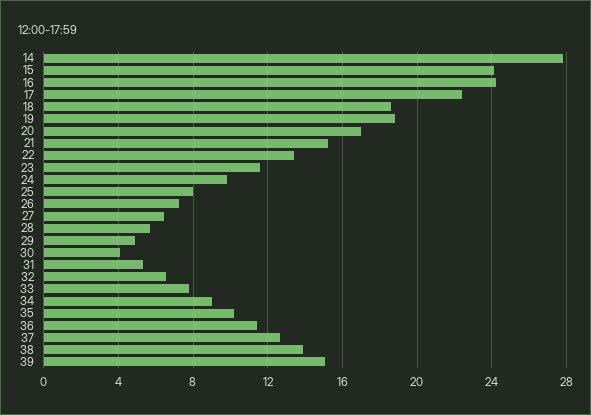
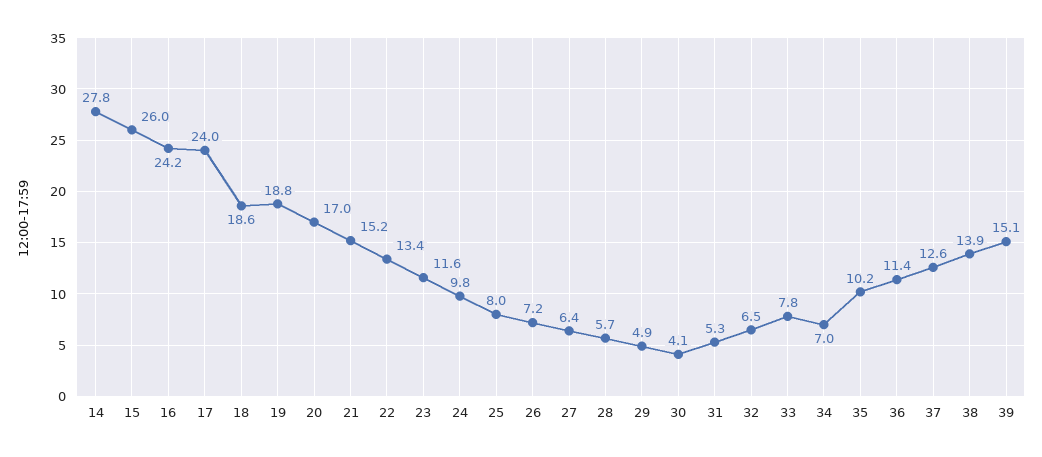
15: 24 -> 26
17: 22.5 -> 24
34: 9 -> 7

